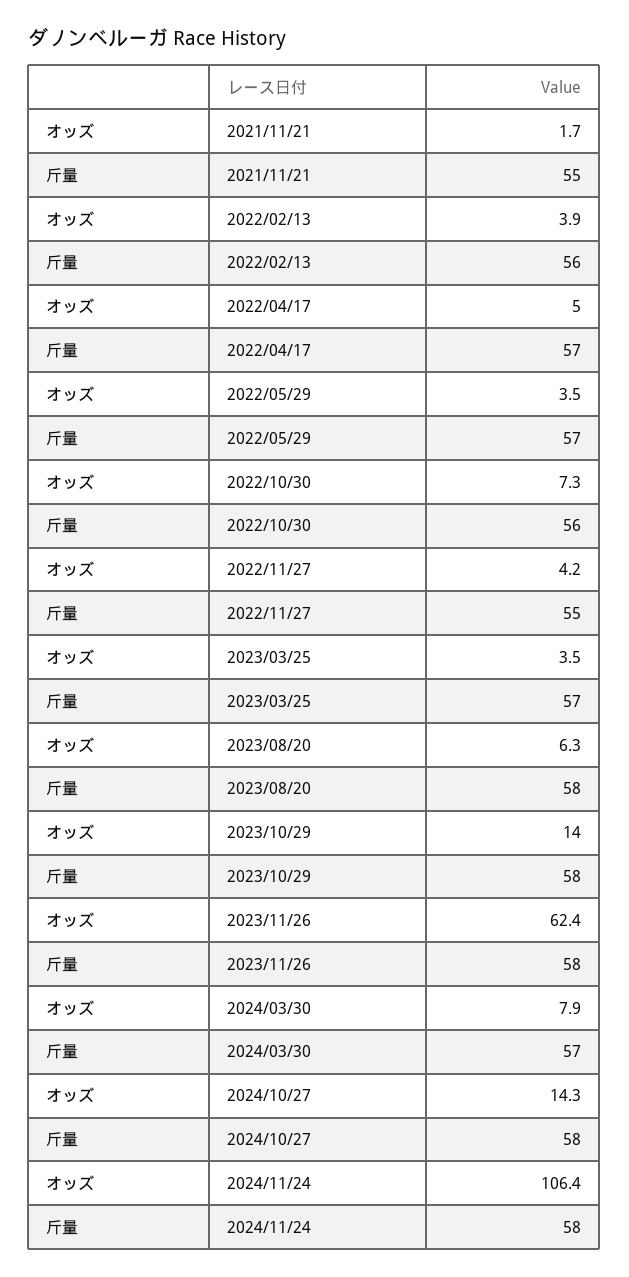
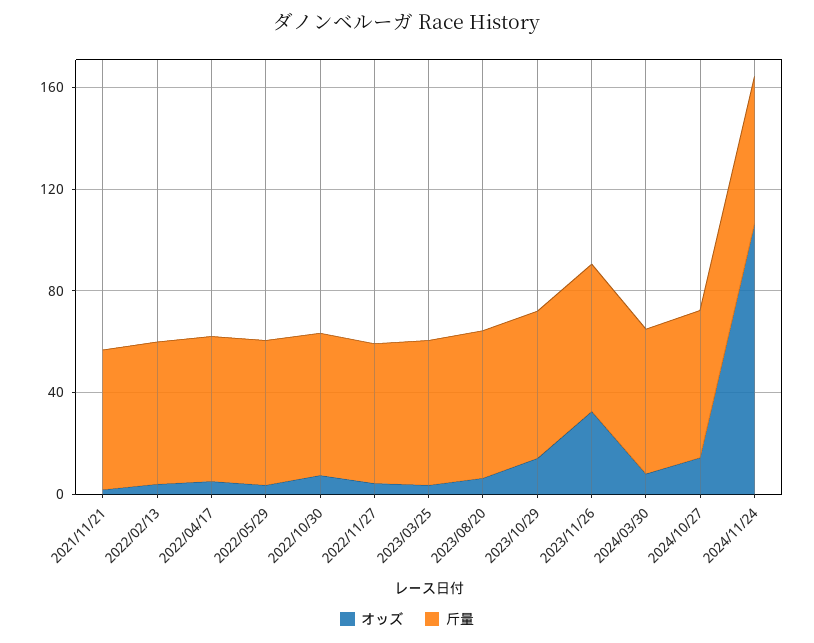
オッズ, 2023/11/26: 62.4 -> 30

